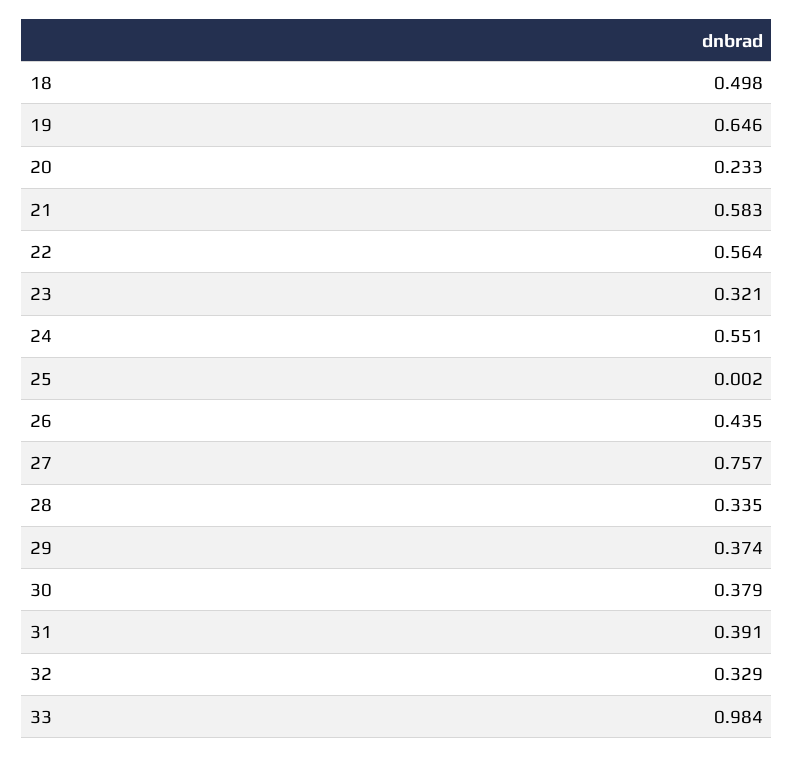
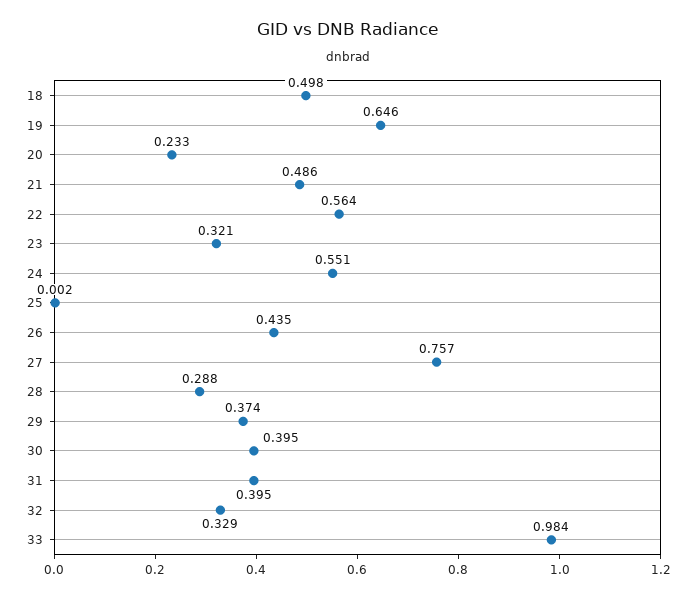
21: 0.583 -> 0.486
28: 0.335 -> 0.288
30: 0.379 -> 0.395
31: 0.391 -> 0.395

